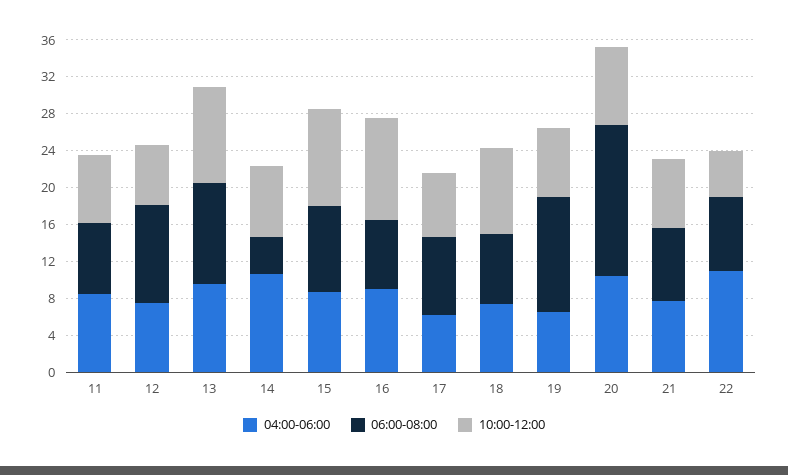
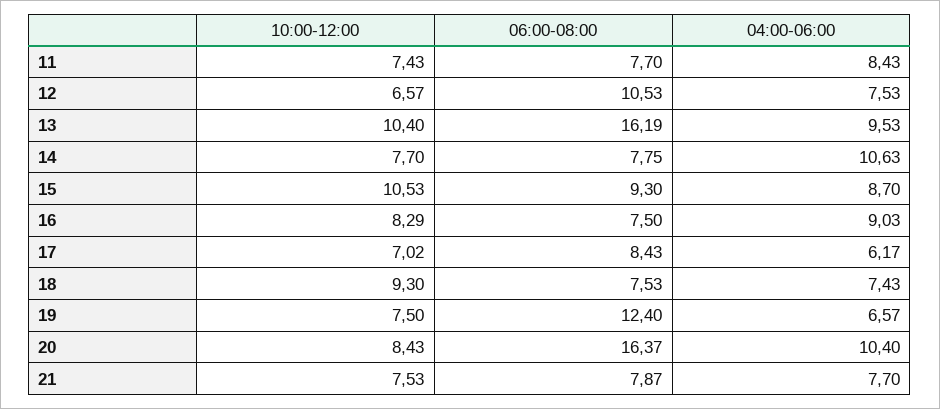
06:00-08:00, 13: 11 -> 16.19
06:00-08:00, 14: 4 -> 7.75
10:00-12:00, 16: 11 -> 8.29
04:00-06:00, 22: 11 -> none
06:00-08:00, 22: 8 -> none
10:00-12:00, 22: 5 -> none

